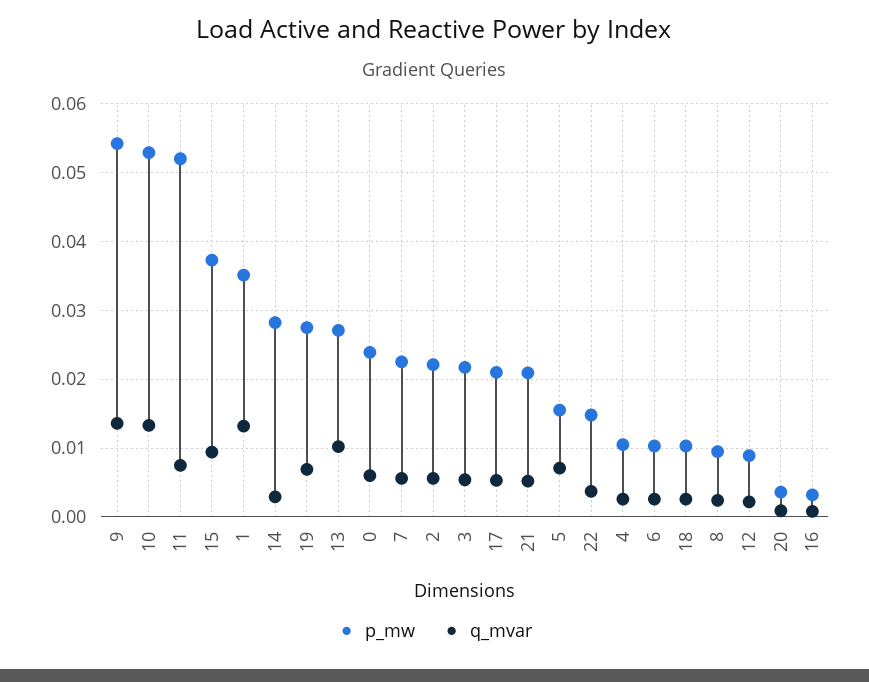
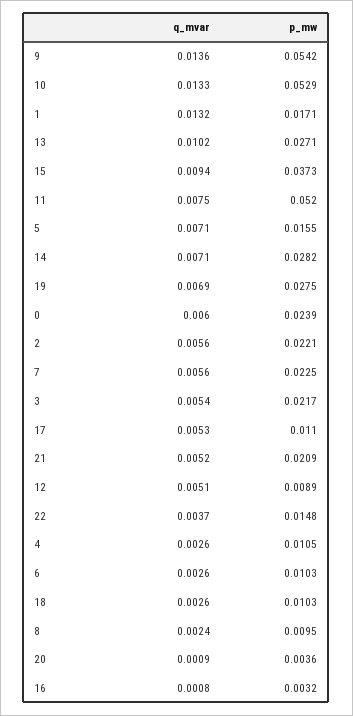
p_mw, 1: 0.035 -> 0.0171
q_mvar, 14: 0.003 -> 0.0071
p_mw, 17: 0.021 -> 0.011
q_mvar, 12: 0.002 -> 0.0051

